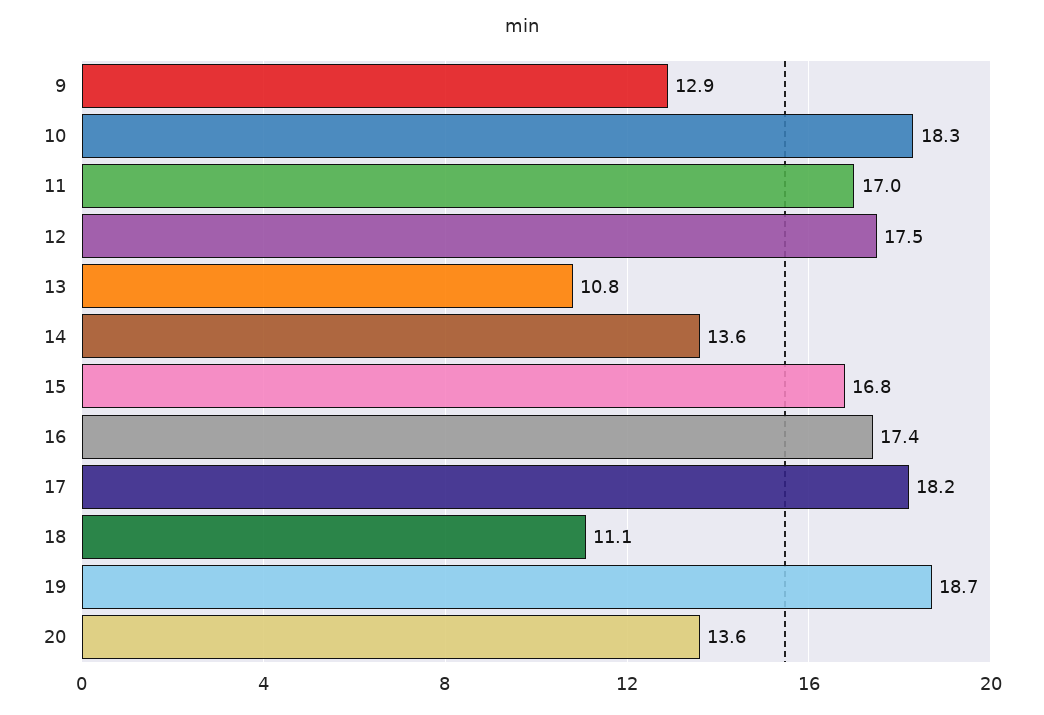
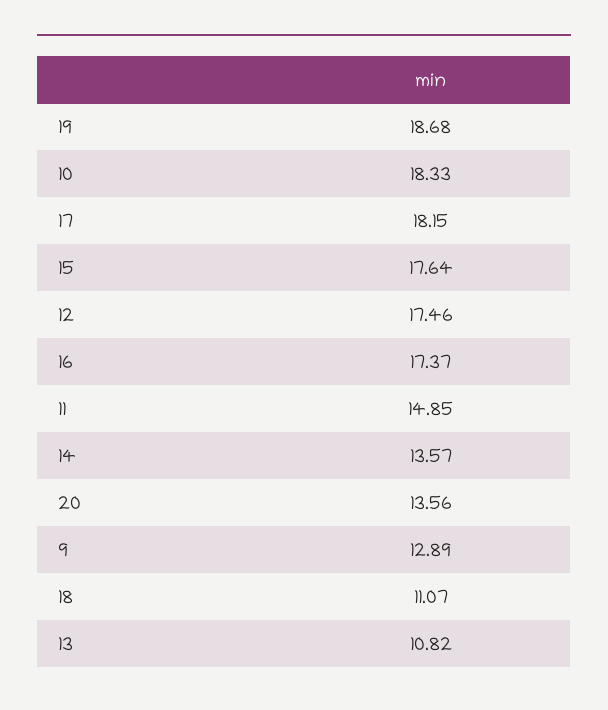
11: 17 -> 14.85
15: 16.8 -> 17.64

